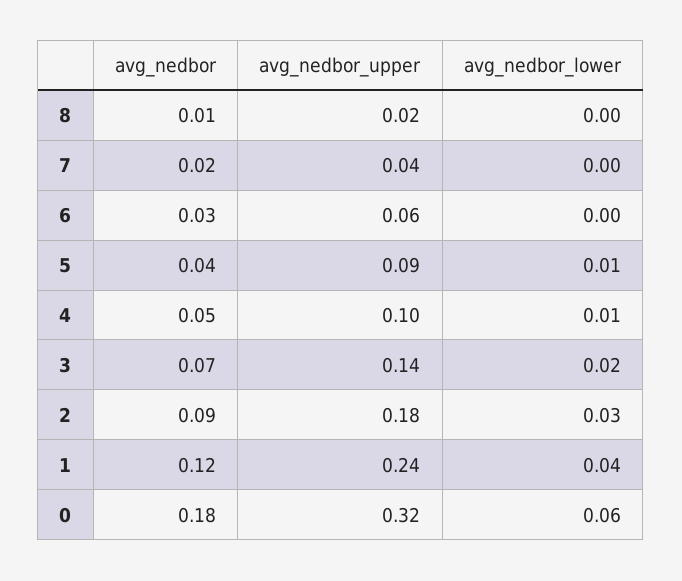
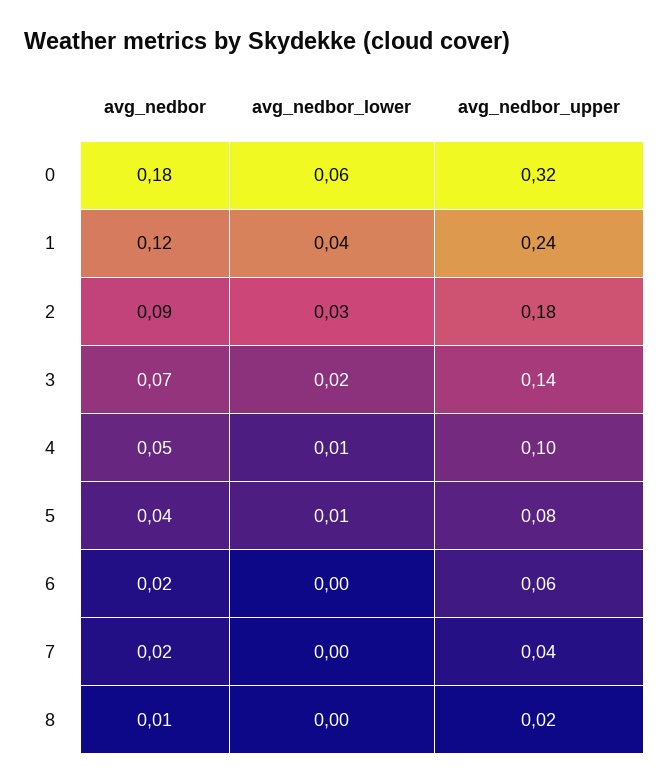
avg_nedbor, 6: 0.03 -> 0.02
avg_nedbor_upper, 5: 0.09 -> 0.08

